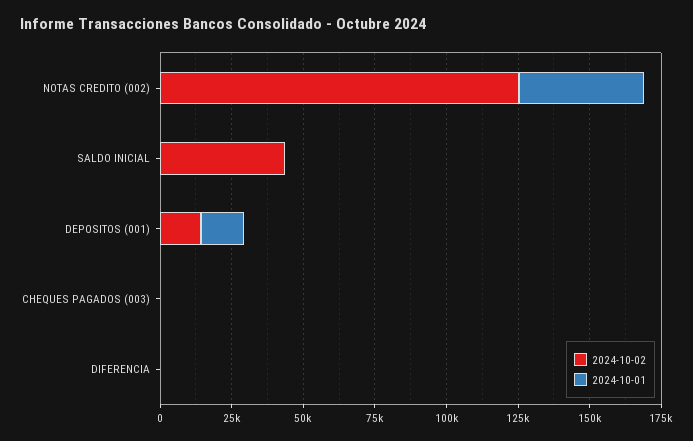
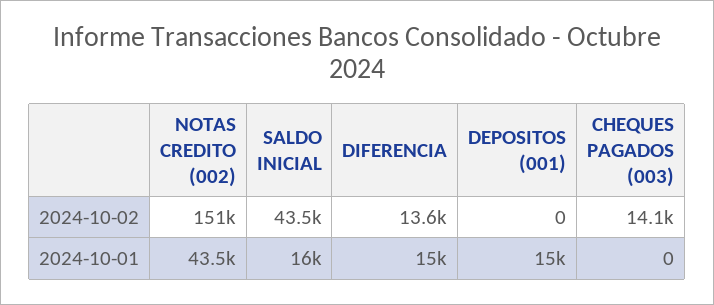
2024-10-02, NOTAS CREDITO (002): 125000 -> 151000
2024-10-01, SALDO INICIAL: 0 -> 16000
2024-10-02, DEPOSITOS (001): 15000 -> 0
2024-10-02, CHEQUES PAGADOS (003): 0 -> 14100
2024-10-02, DIFERENCIA: 0 -> 13600
2024-10-01, DIFERENCIA: 0 -> 15000

